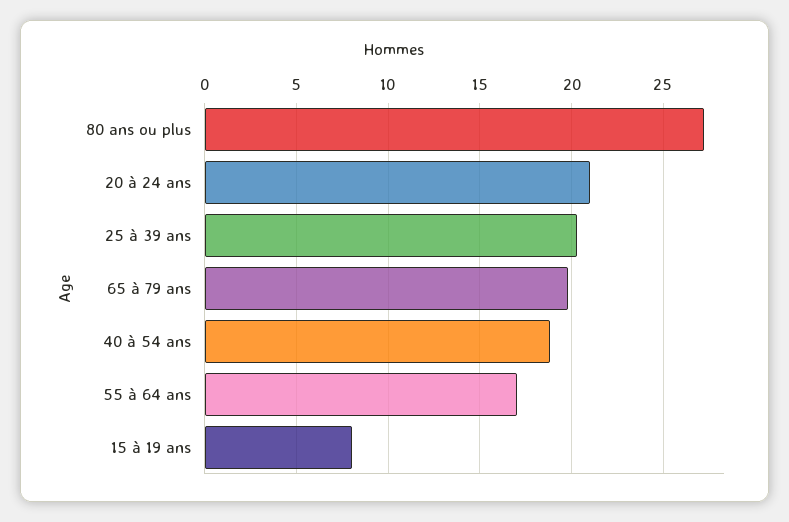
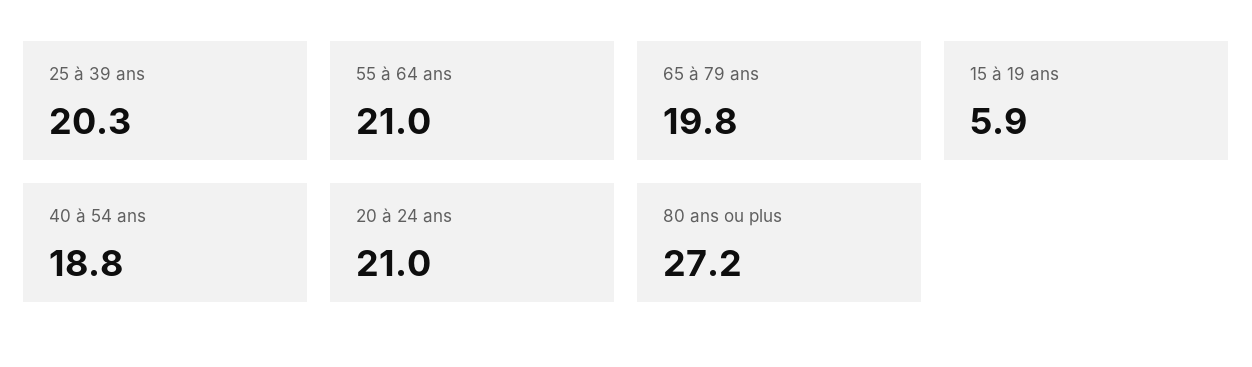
55 à 64 ans: 17 -> 21
15 à 19 ans: 8 -> 5.9

